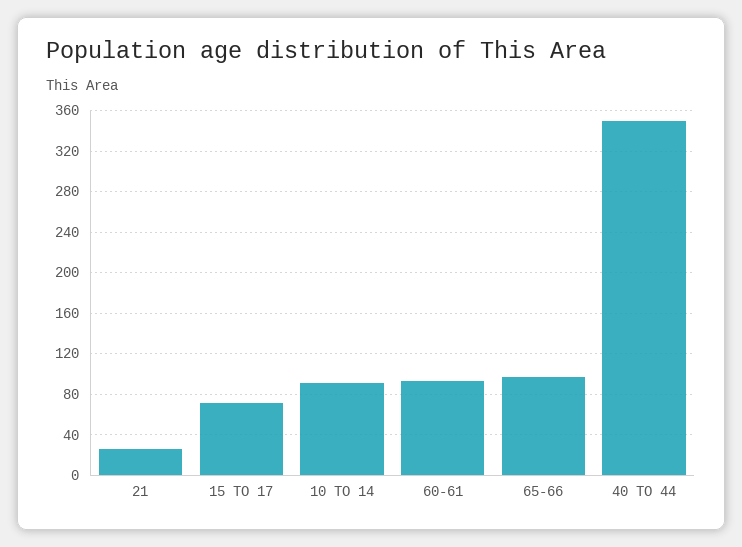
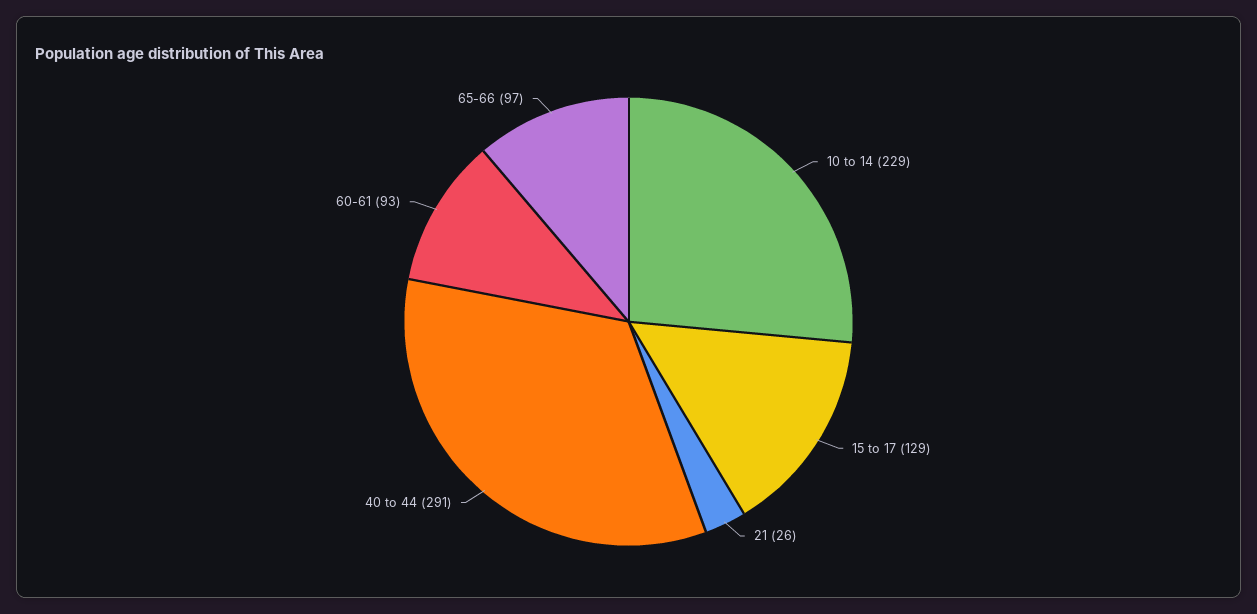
15 TO 17: 70 -> 129
10 TO 14: 90 -> 229
40 TO 44: 350 -> 291

